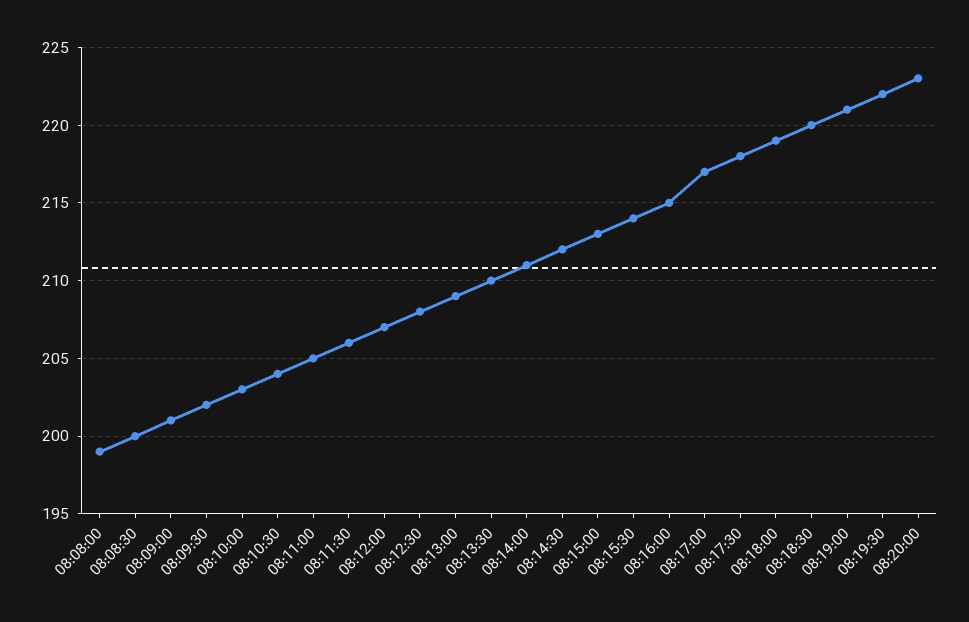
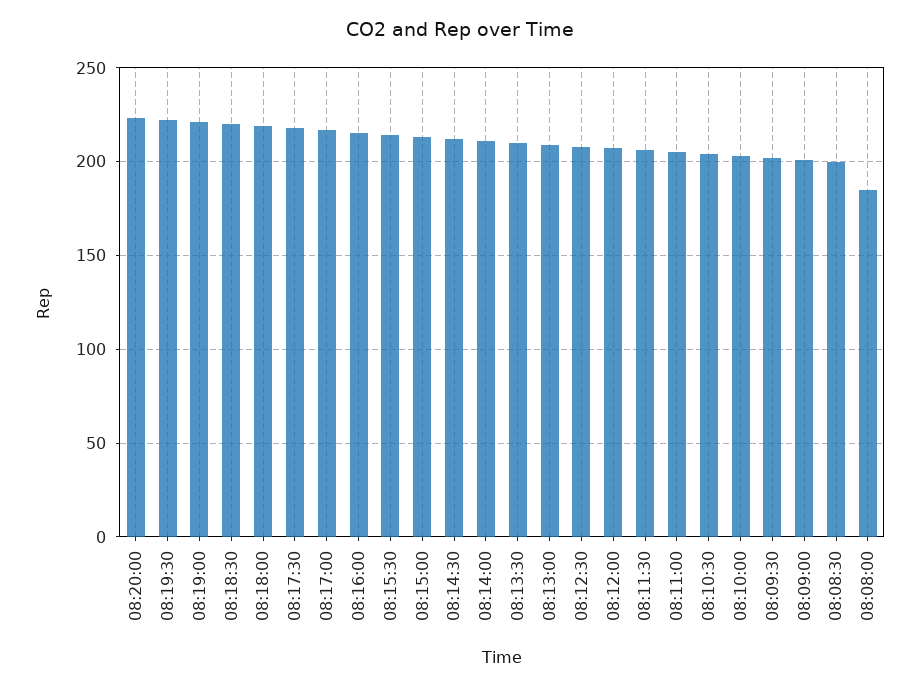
08:08:00: 199 -> 185

